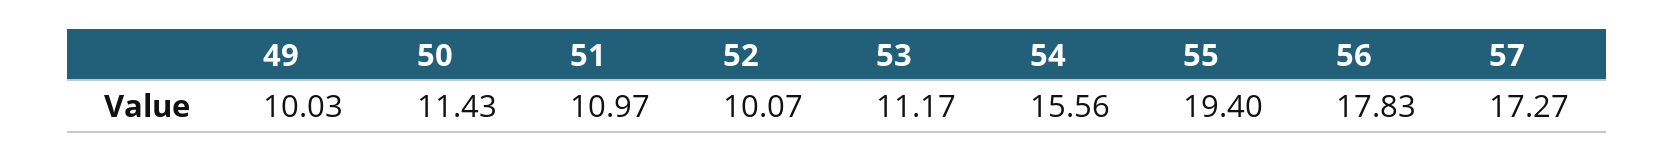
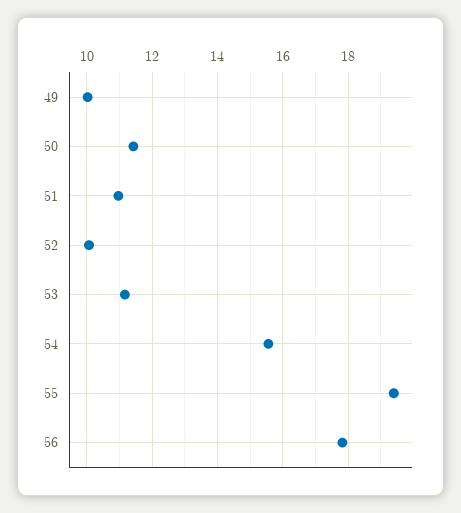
57: 17.27 -> none

